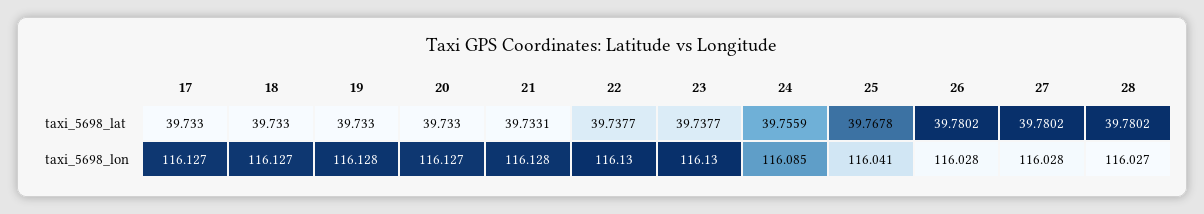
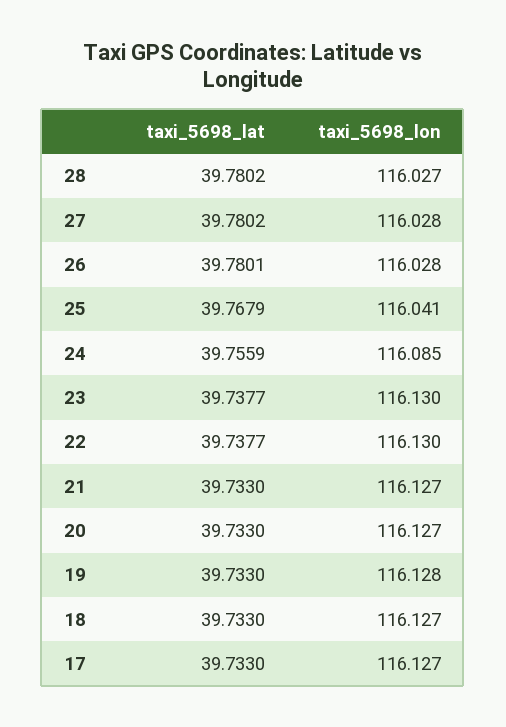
21, taxi_5698_lat: 39.7331 -> 39.733
25, taxi_5698_lat: 39.7678 -> 39.7679
26, taxi_5698_lat: 39.7802 -> 39.7801
21, taxi_5698_lon: 116.128 -> 116.127

